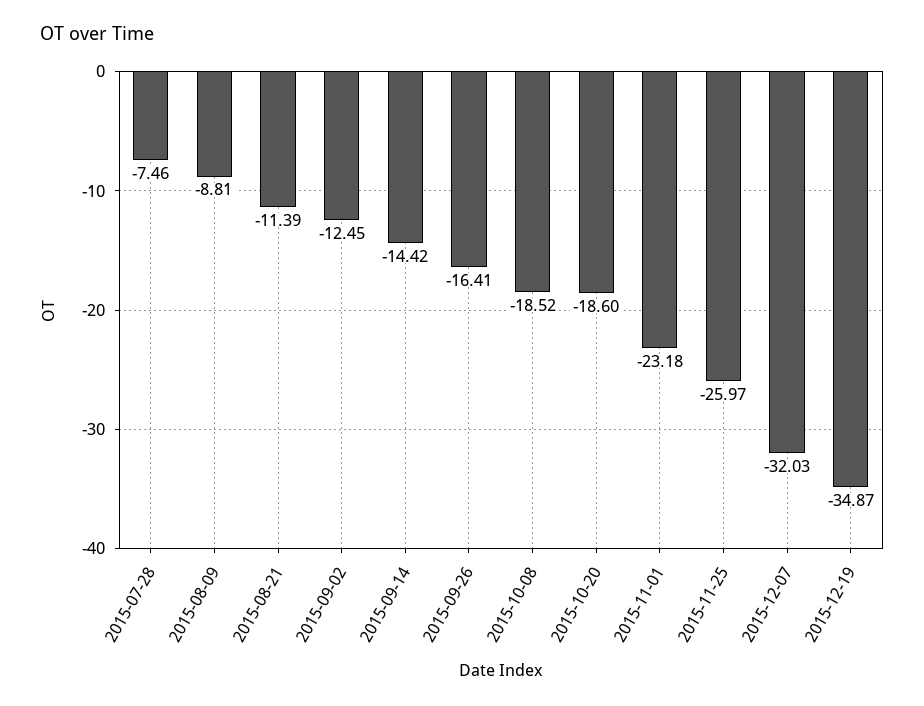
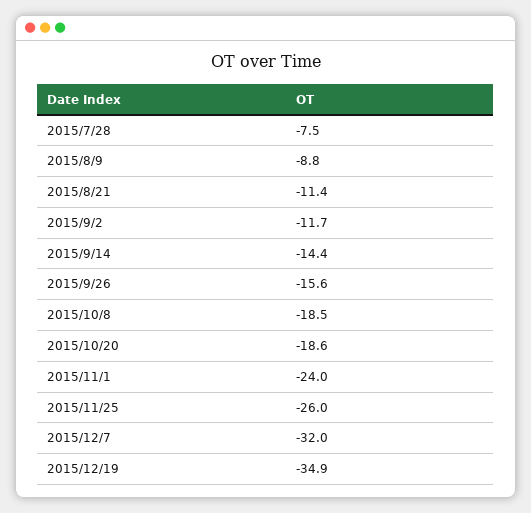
2015-09-02: -12.45 -> -11.7
2015-09-26: -16.41 -> -15.6
2015-11-01: -23.18 -> -24

